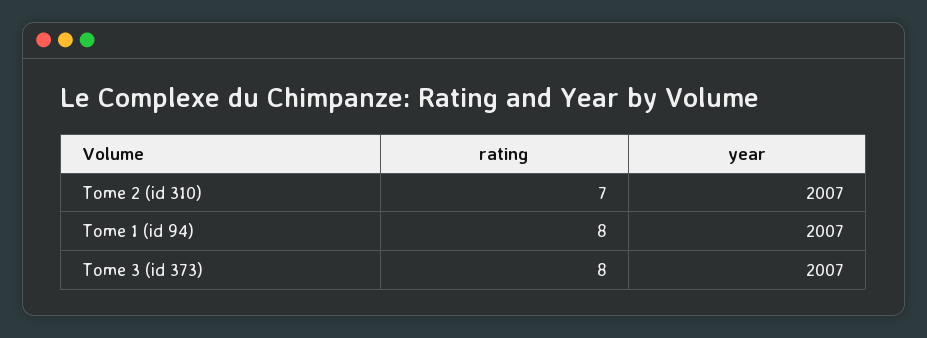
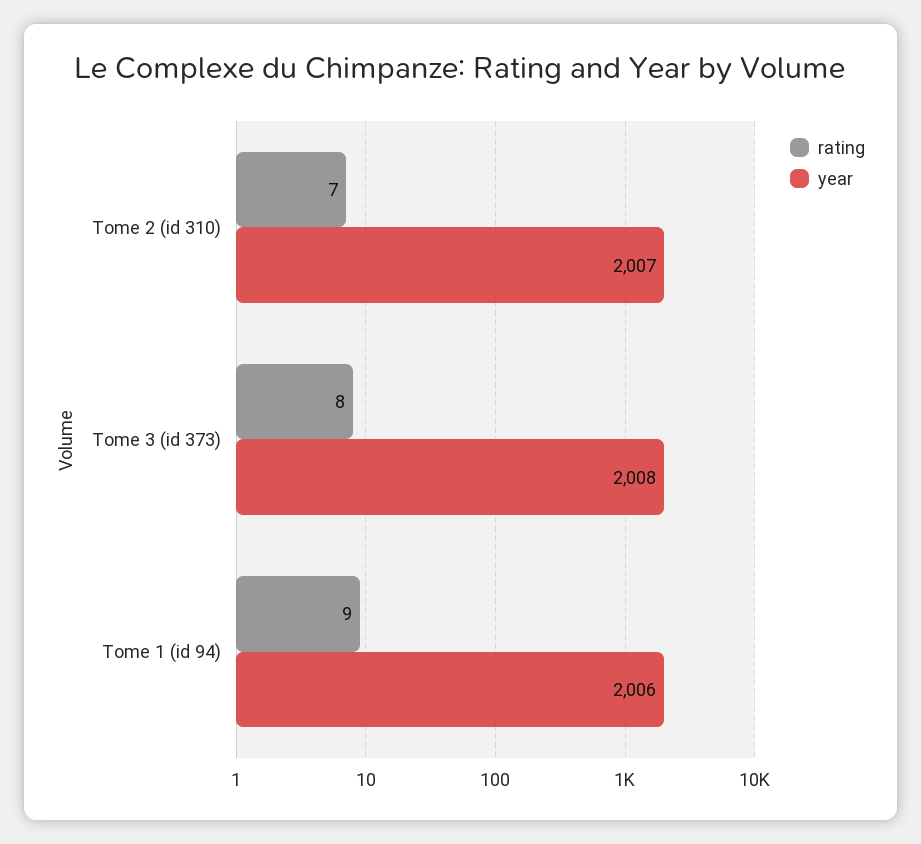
rating, Tome 1 (id 94): 8 -> 9
year, Tome 1 (id 94): 2007 -> 2006
year, Tome 3 (id 373): 2007 -> 2008

